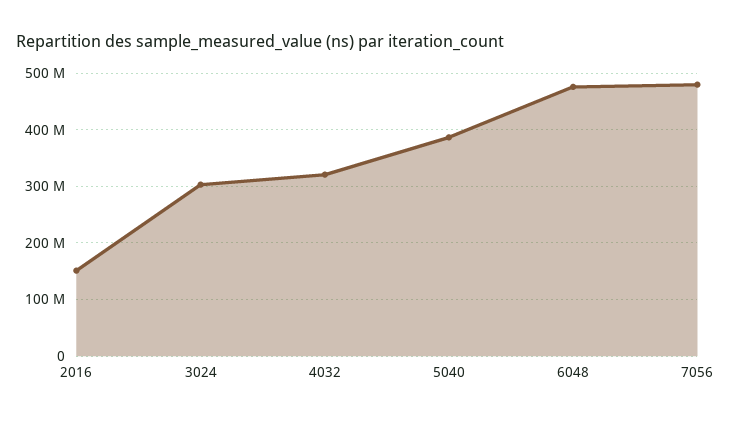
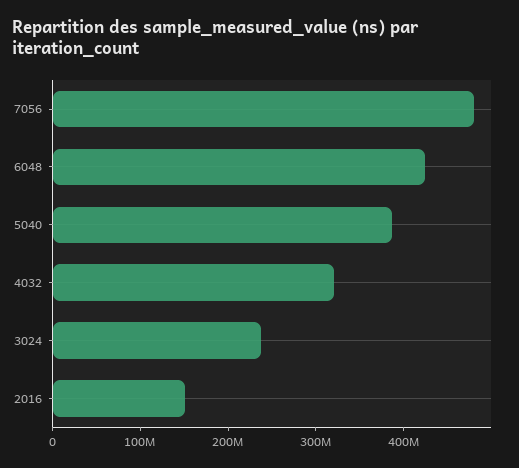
3024: 300000000 -> 240000000
6048: 480000000 -> 420000000

